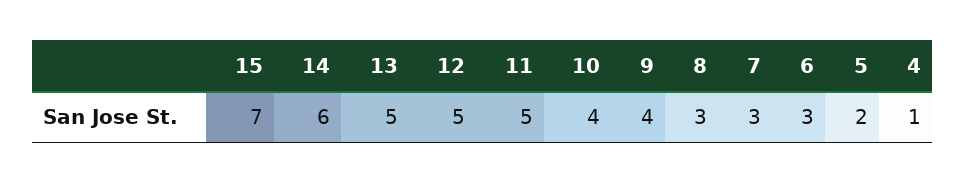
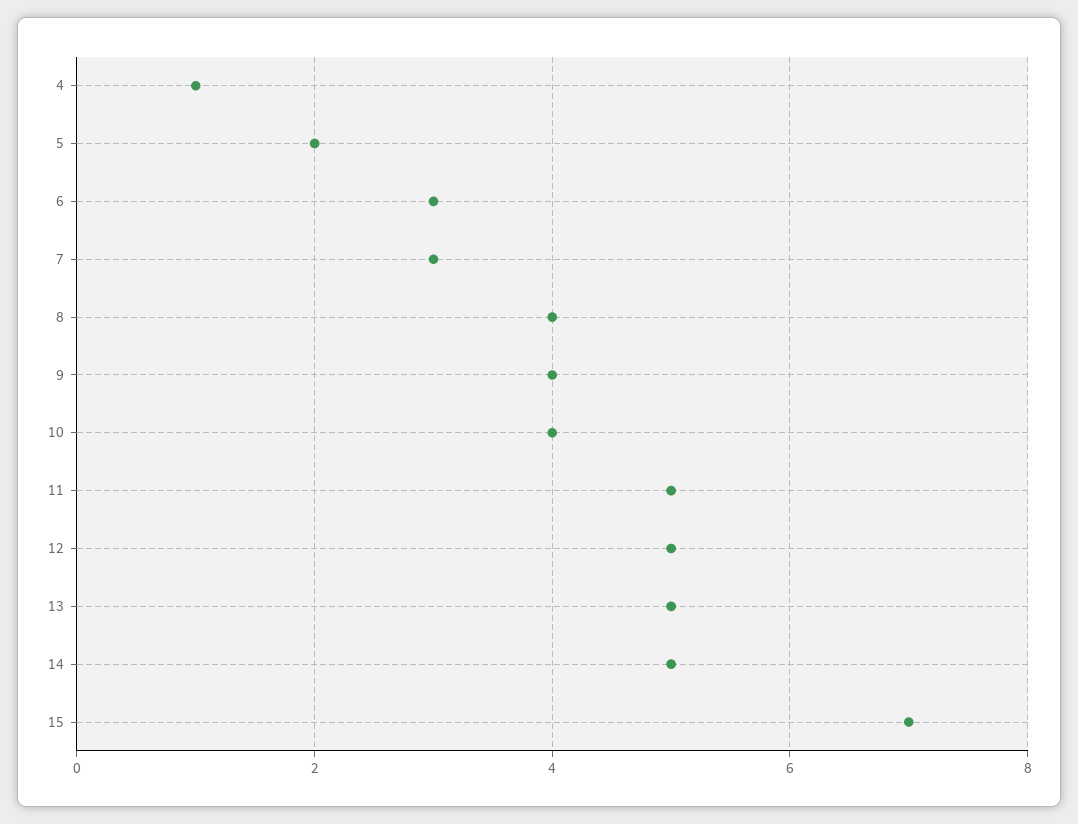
14: 6 -> 5
8: 3 -> 4

